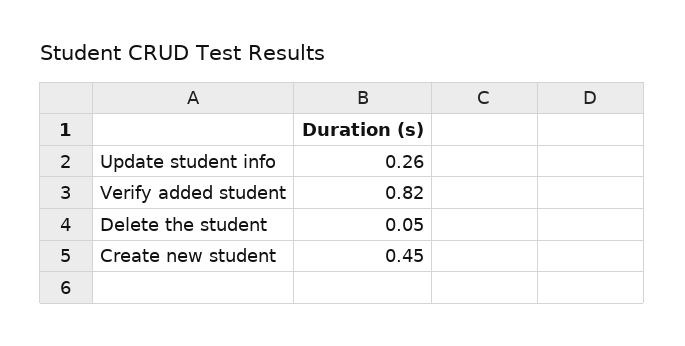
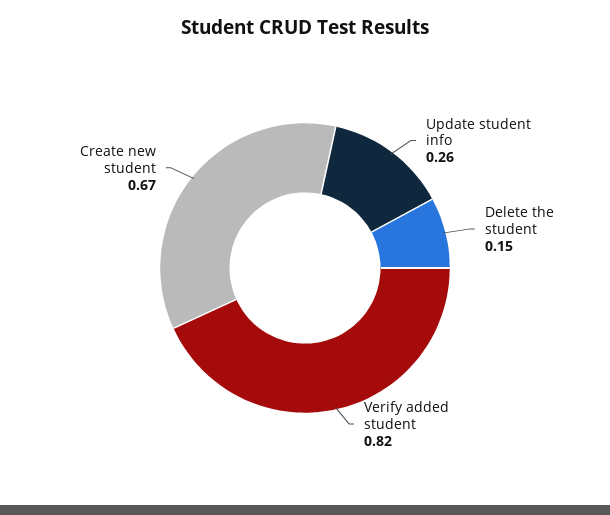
Delete the student: 0.05 -> 0.15
Create new student: 0.45 -> 0.67

